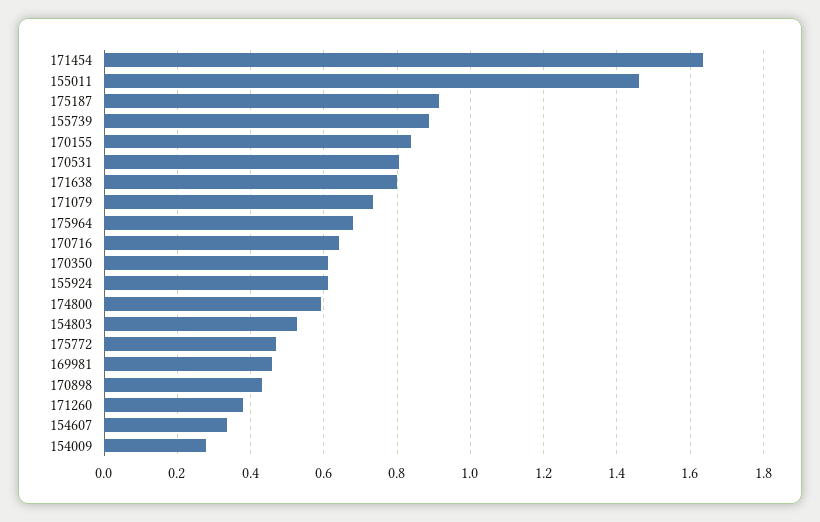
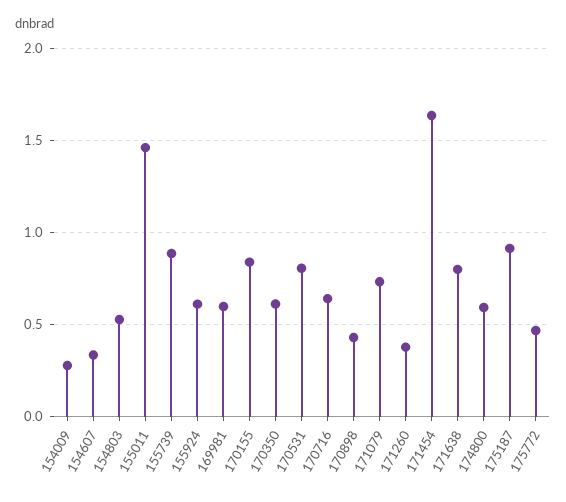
175964: 0.68 -> none
169981: 0.46 -> 0.6

